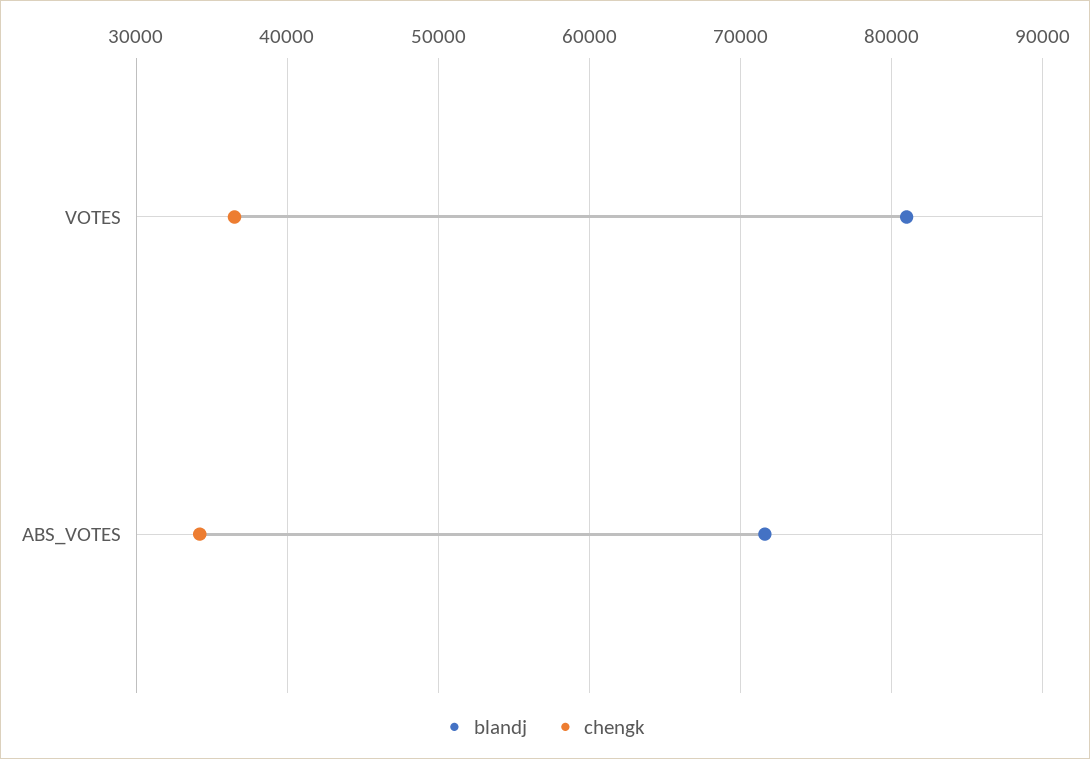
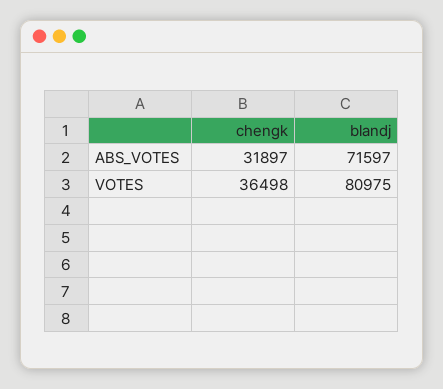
chengk, ABS_VOTES: 34000 -> 31897

